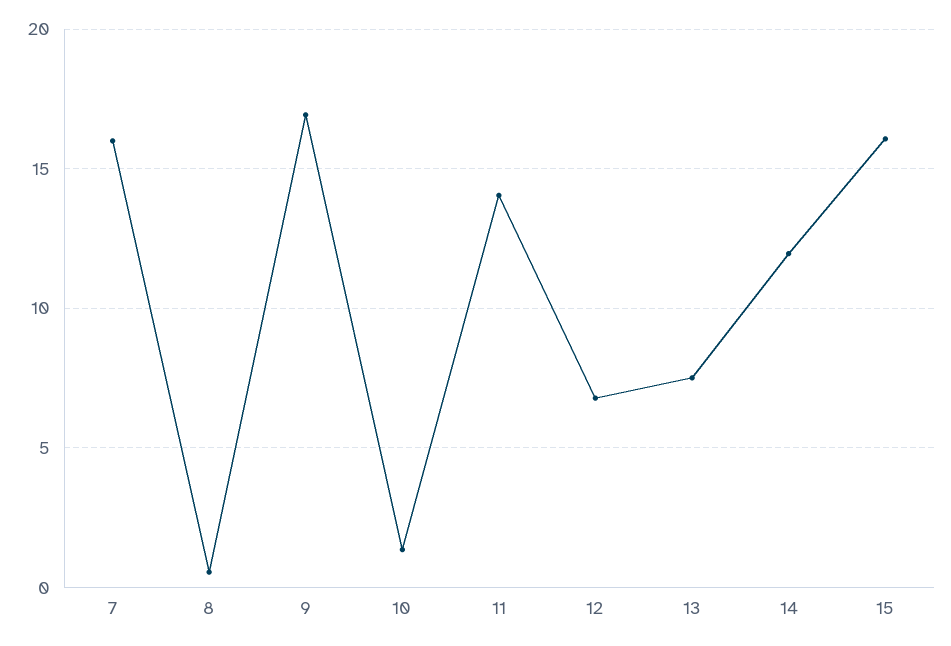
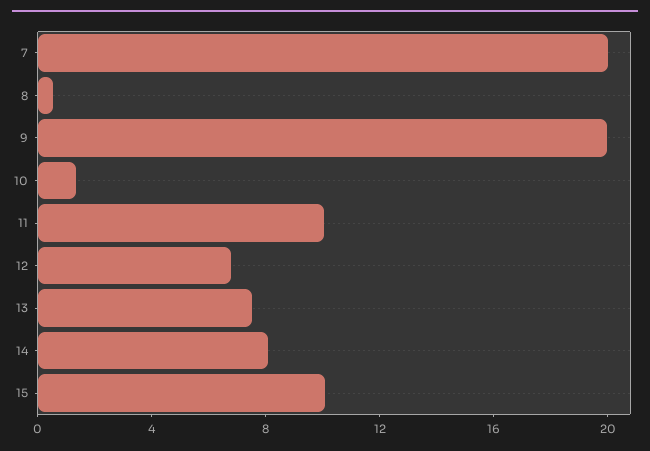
7: 16 -> 20
9: 17 -> 20
11: 14 -> 10
14: 12 -> 8
15: 16 -> 10

